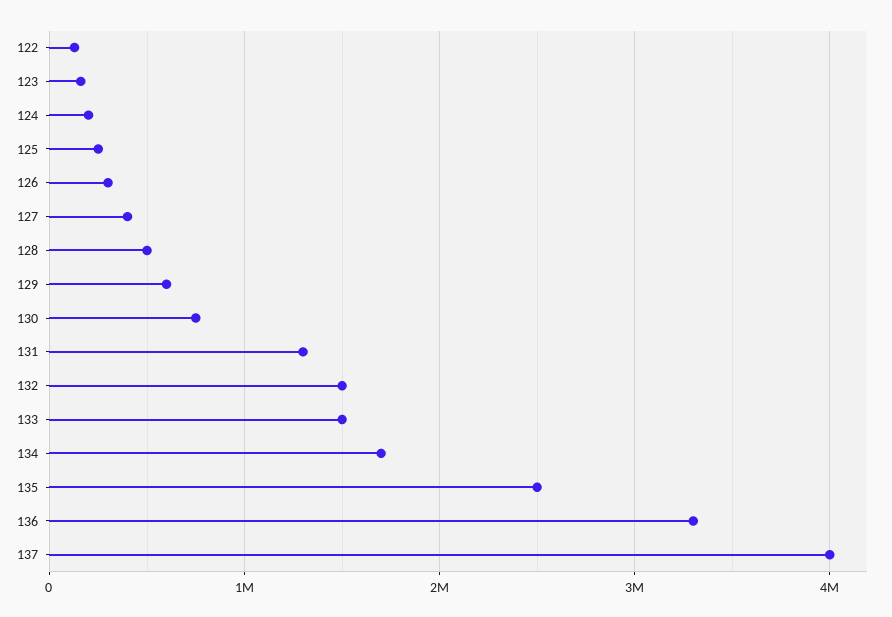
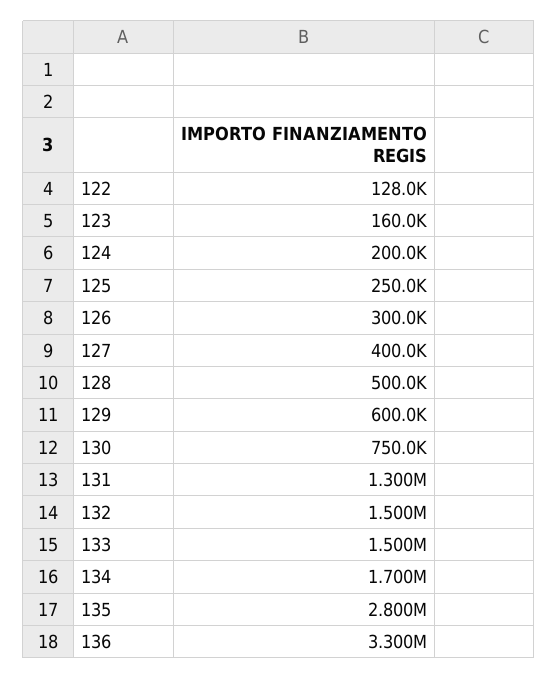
135: 2500000 -> 2800000
137: 4000000 -> none

